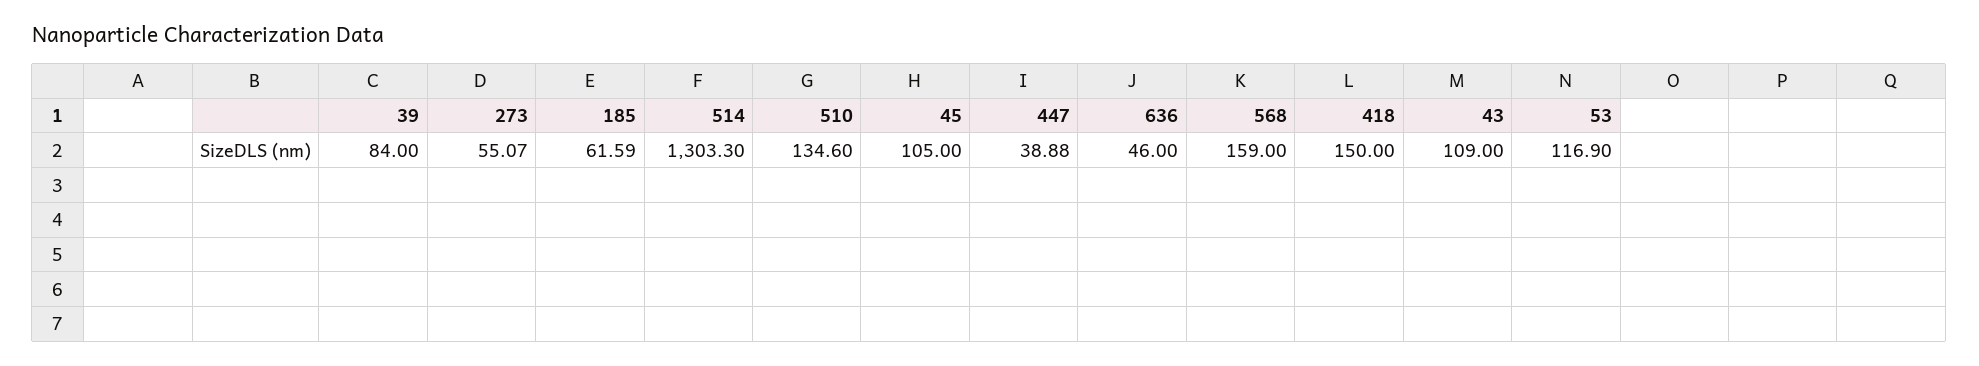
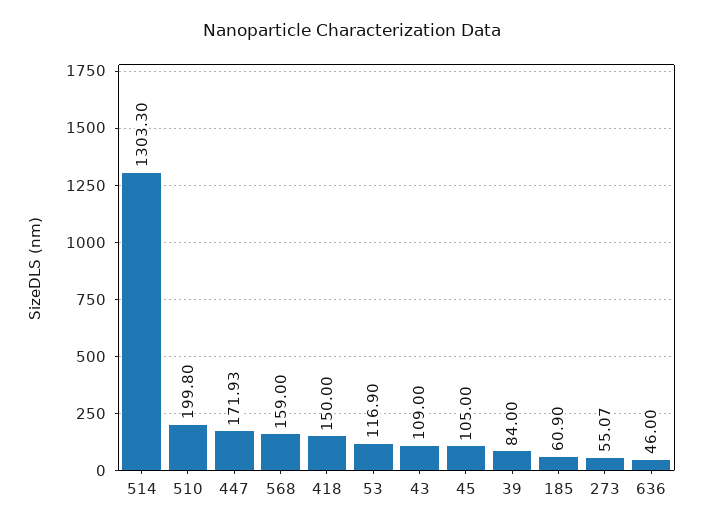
185: 61.59 -> 60.9
510: 134.6 -> 199.8
447: 38.88 -> 171.93

